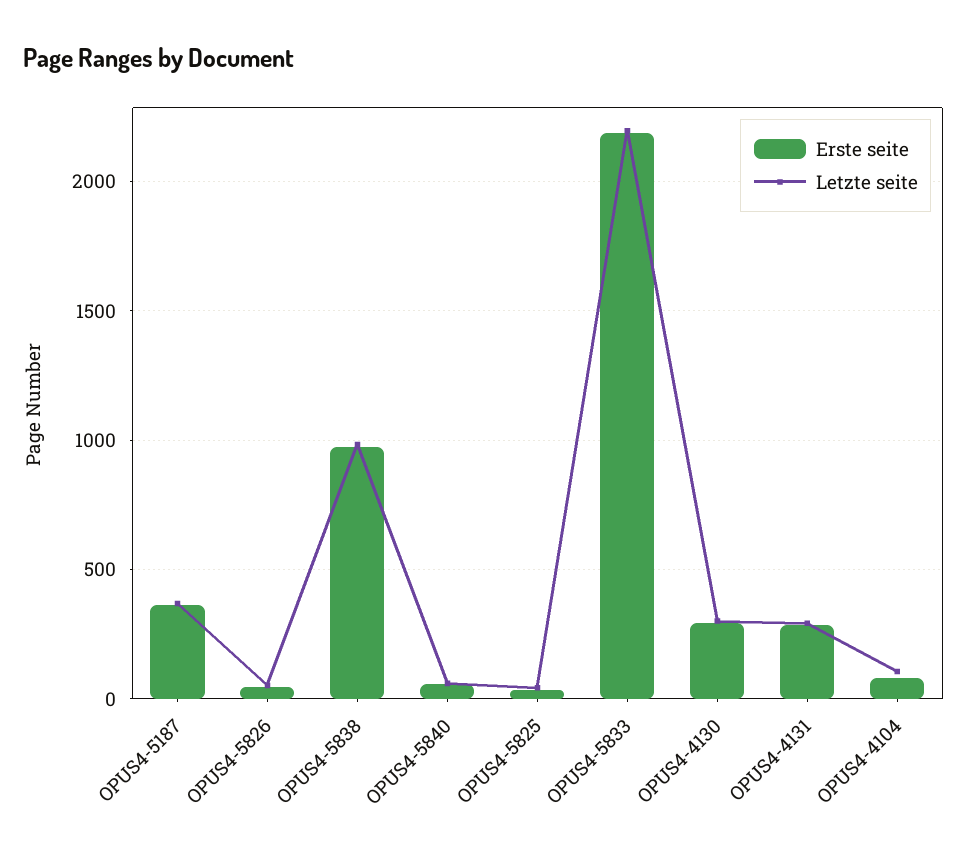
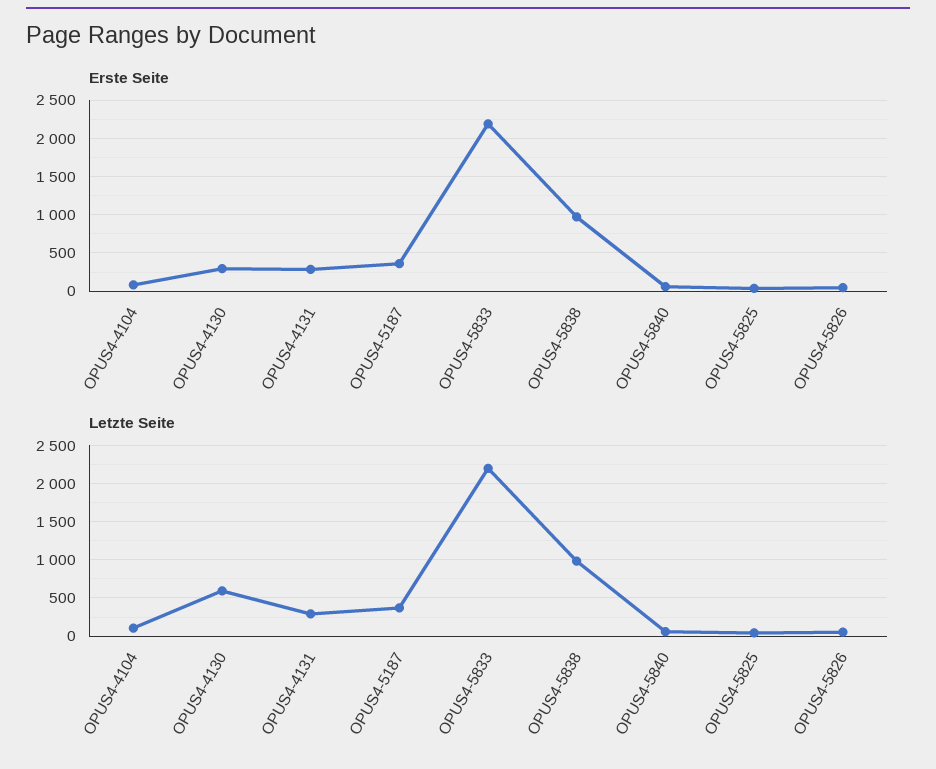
Letzte seite, OPUS4-4130: 300 -> 600

